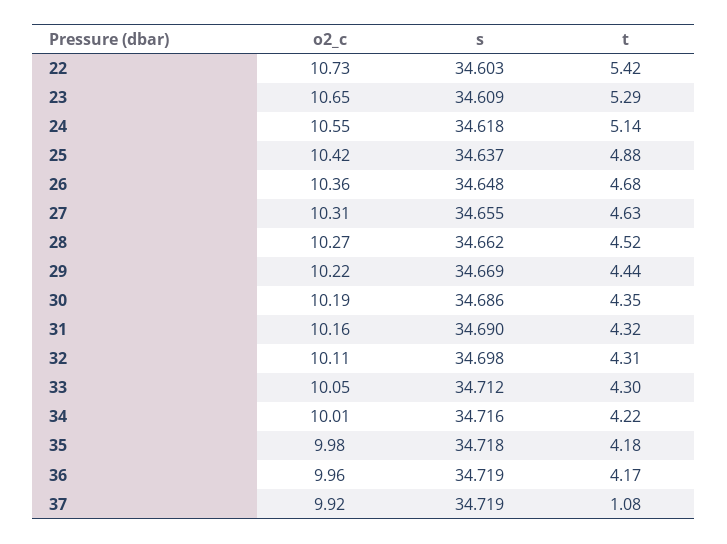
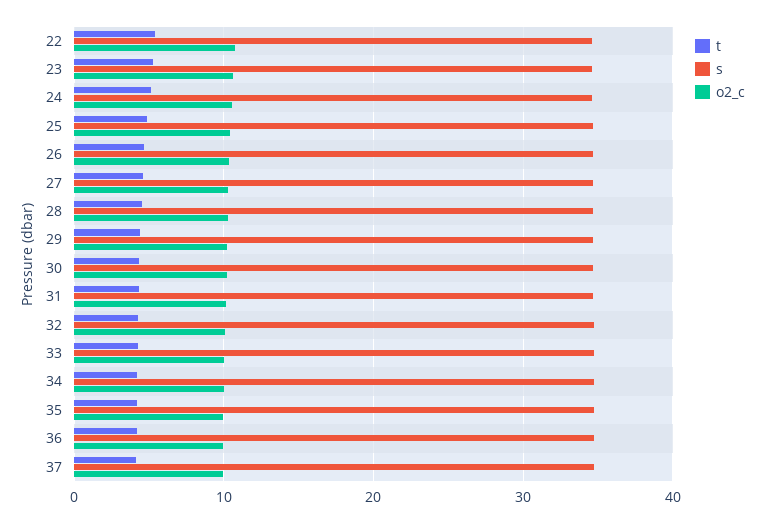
t, 37: 1.08 -> 4

